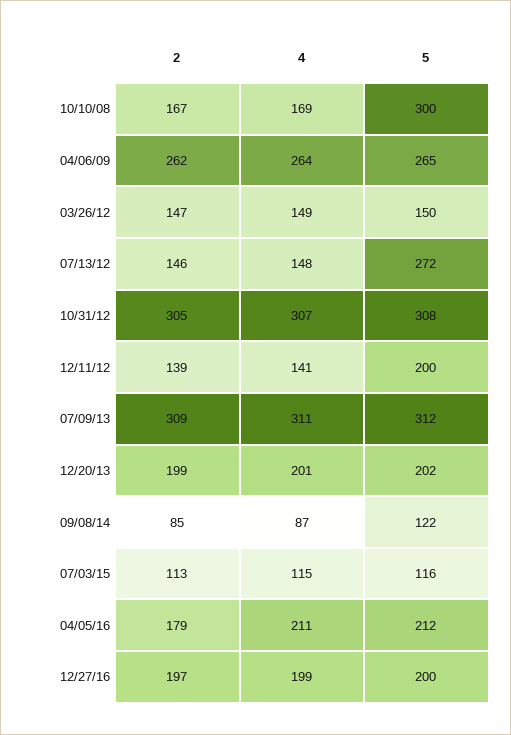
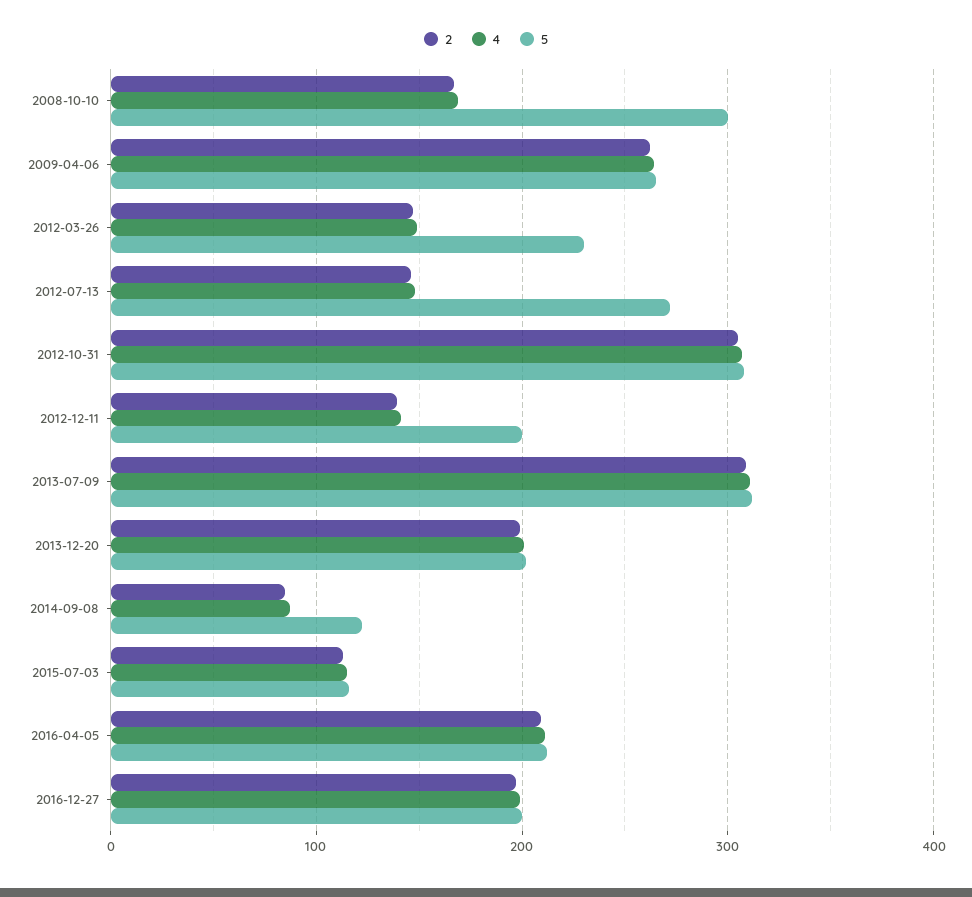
5, 03/26/12: 150 -> 230
2, 04/05/16: 179 -> 210

